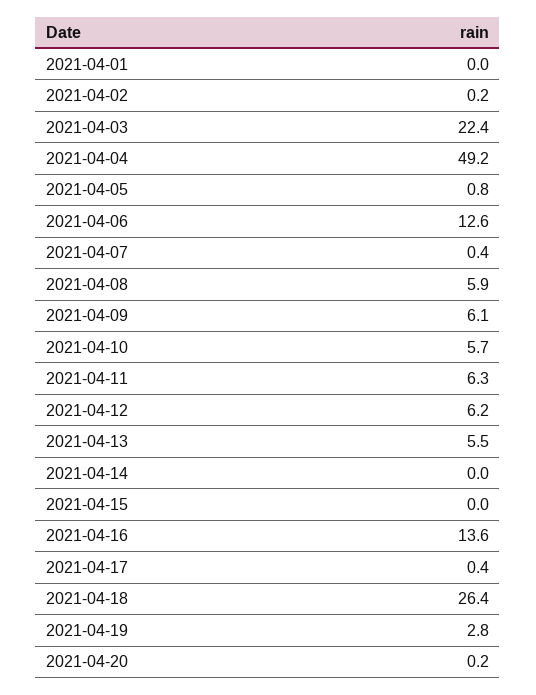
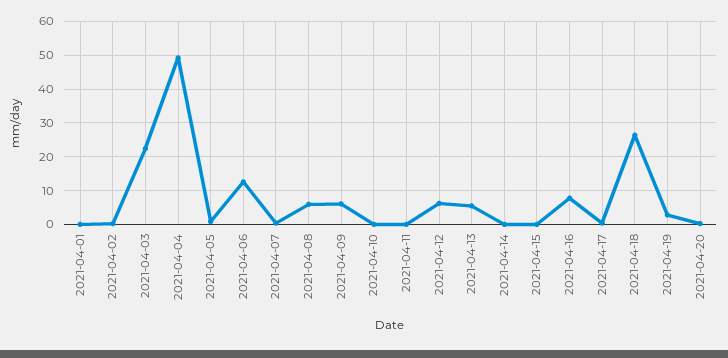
2021-04-10: 5.7 -> 0
2021-04-11: 6.3 -> 0
2021-04-16: 13.6 -> 8

